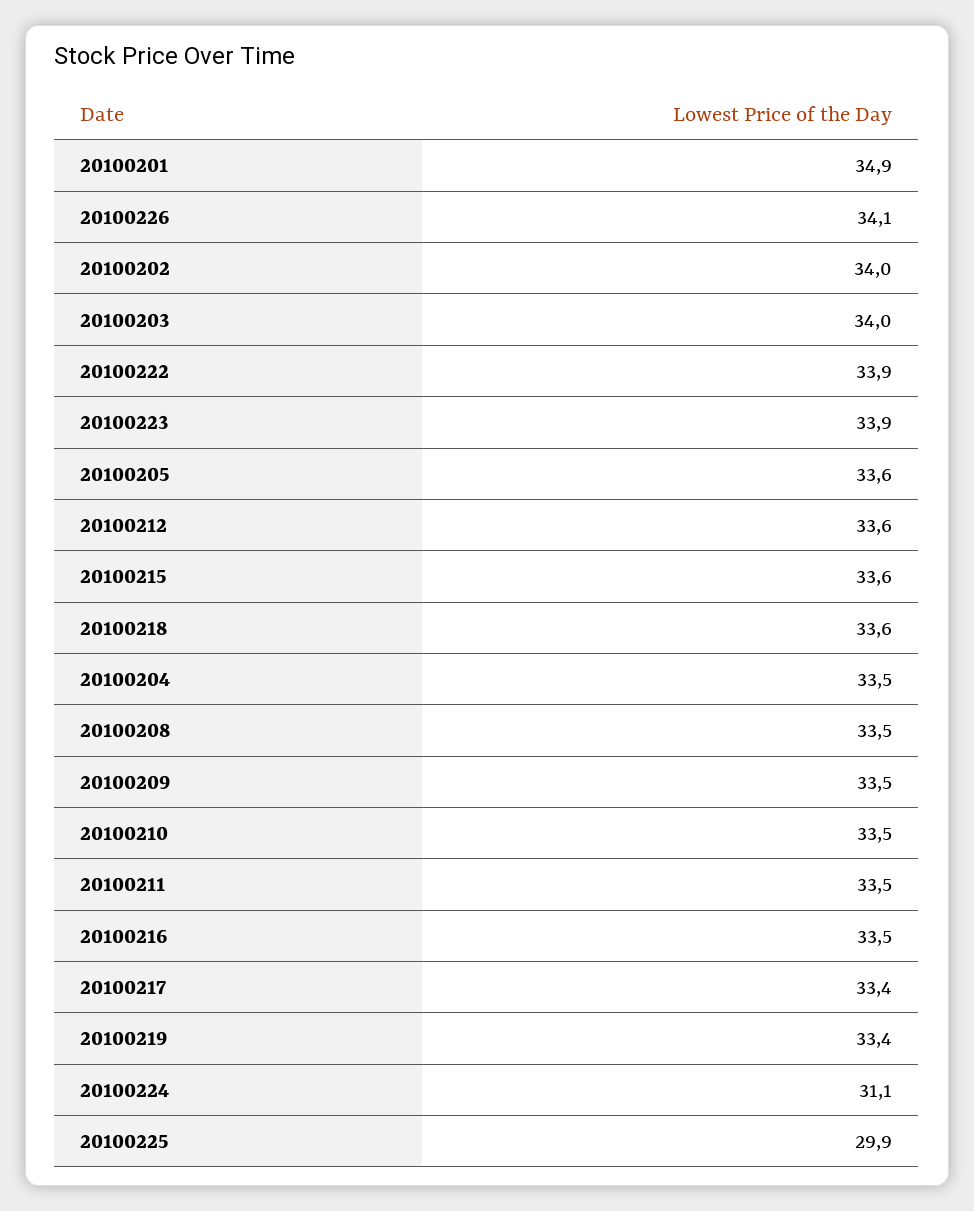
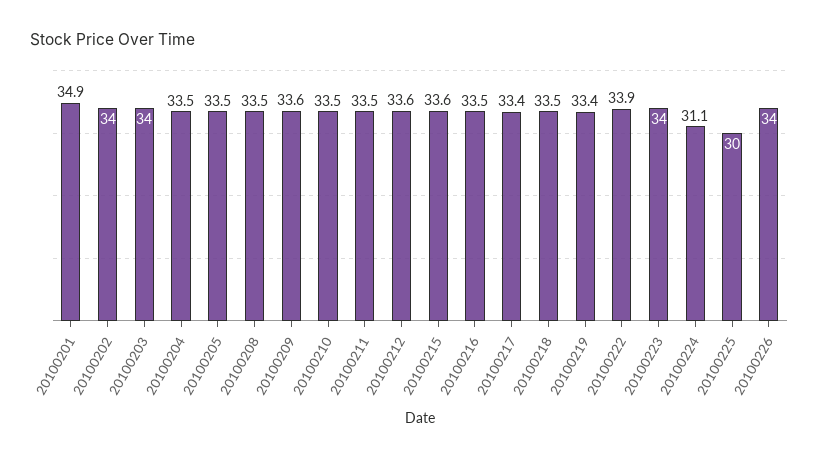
20100226: 34.1 -> 34
20100223: 33.9 -> 34
20100205: 33.6 -> 33.5
20100218: 33.6 -> 33.5
20100209: 33.5 -> 33.6
20100225: 29.9 -> 30

